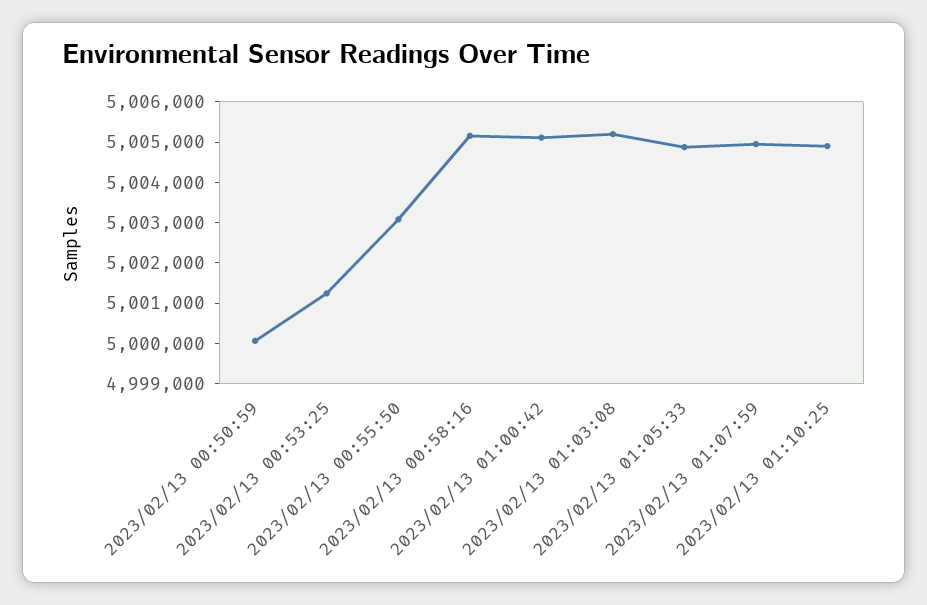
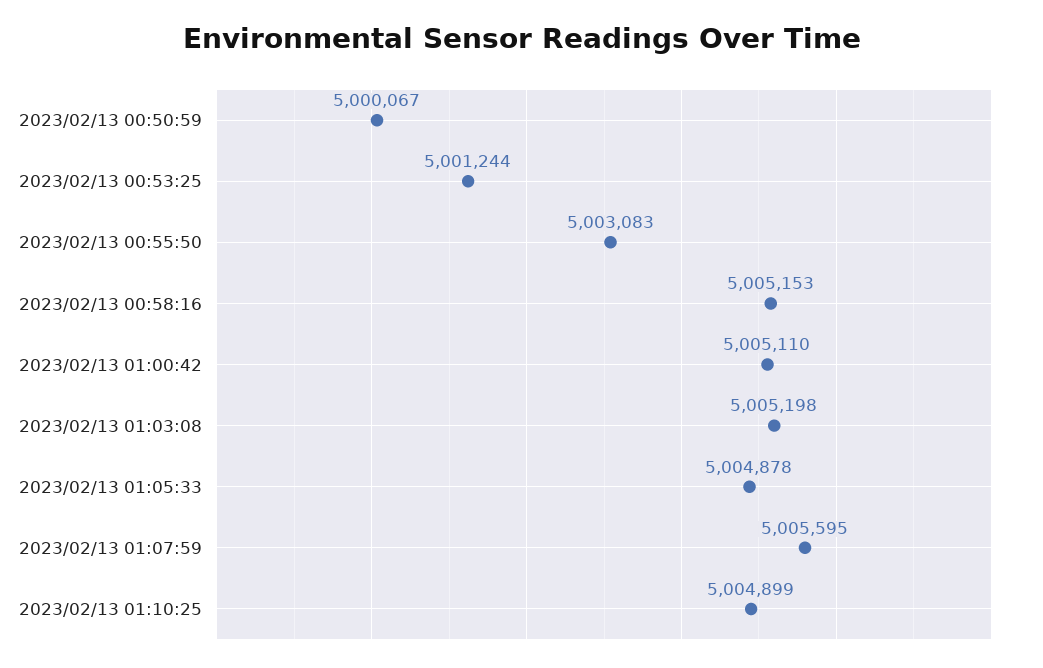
2023/02/13 01:07:59: 5005000 -> 5005595

